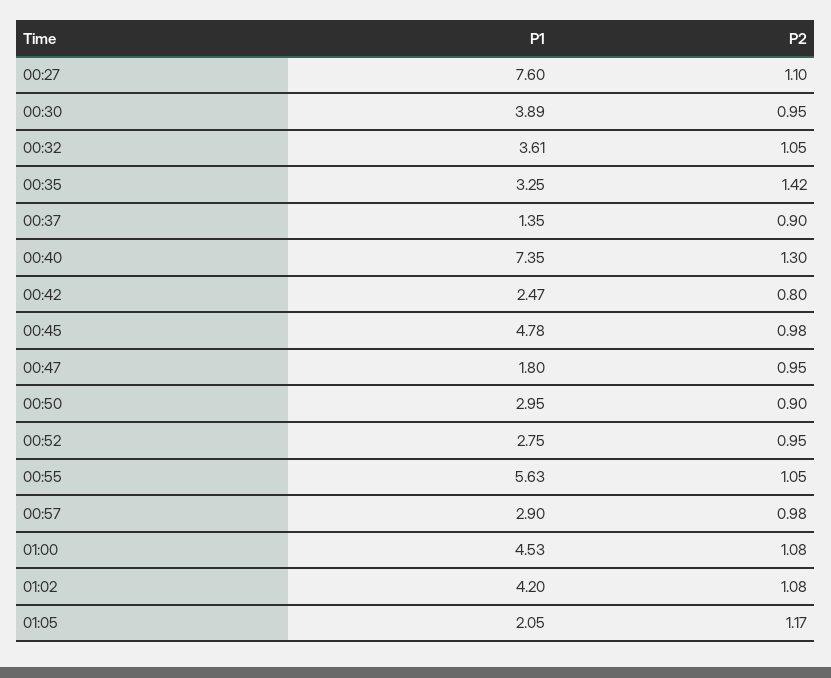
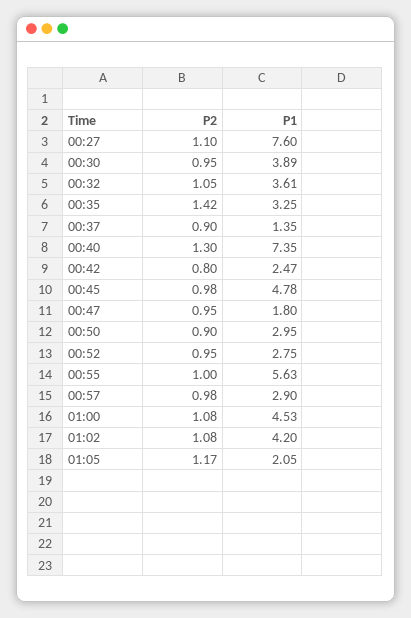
P2, 00:55: 1.05 -> 1

